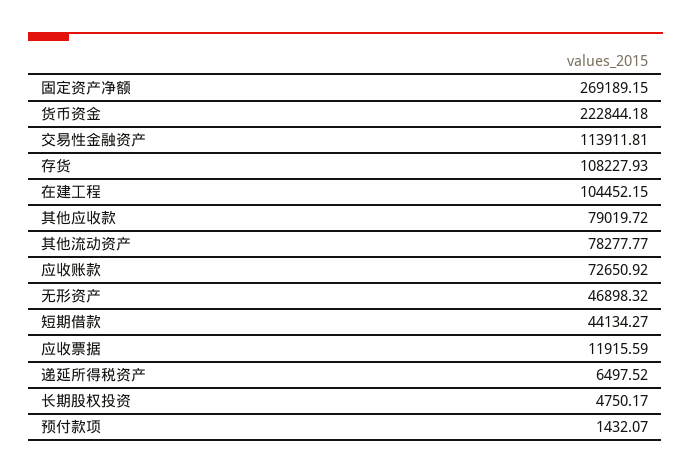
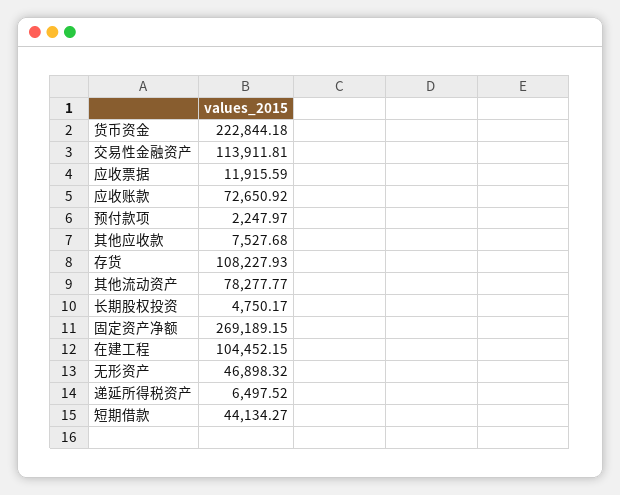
其他应收款: 79019.72 -> 7527.68
预付款项: 1432.07 -> 2247.97

